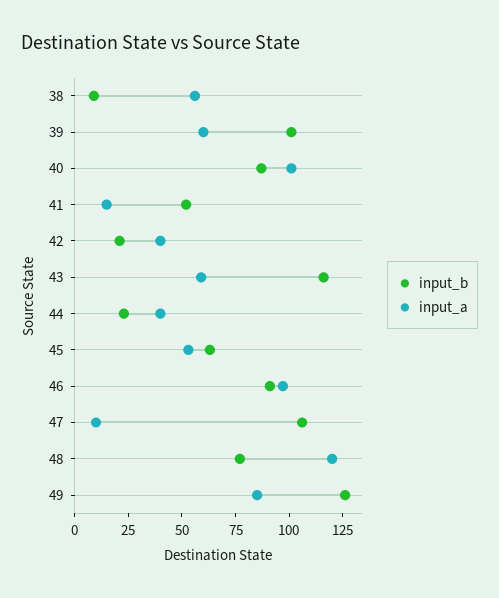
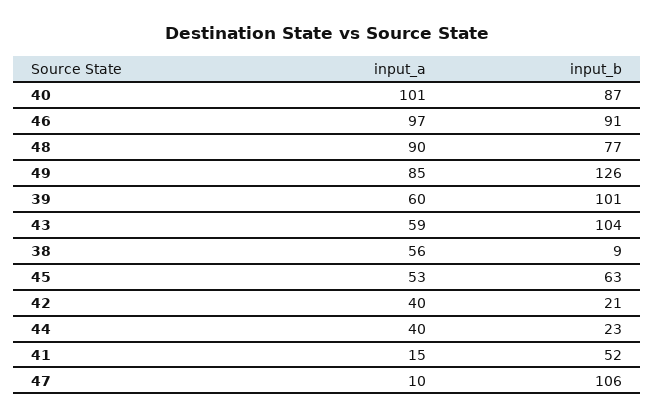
input_b, 43: 115 -> 104
input_a, 48: 120 -> 90

